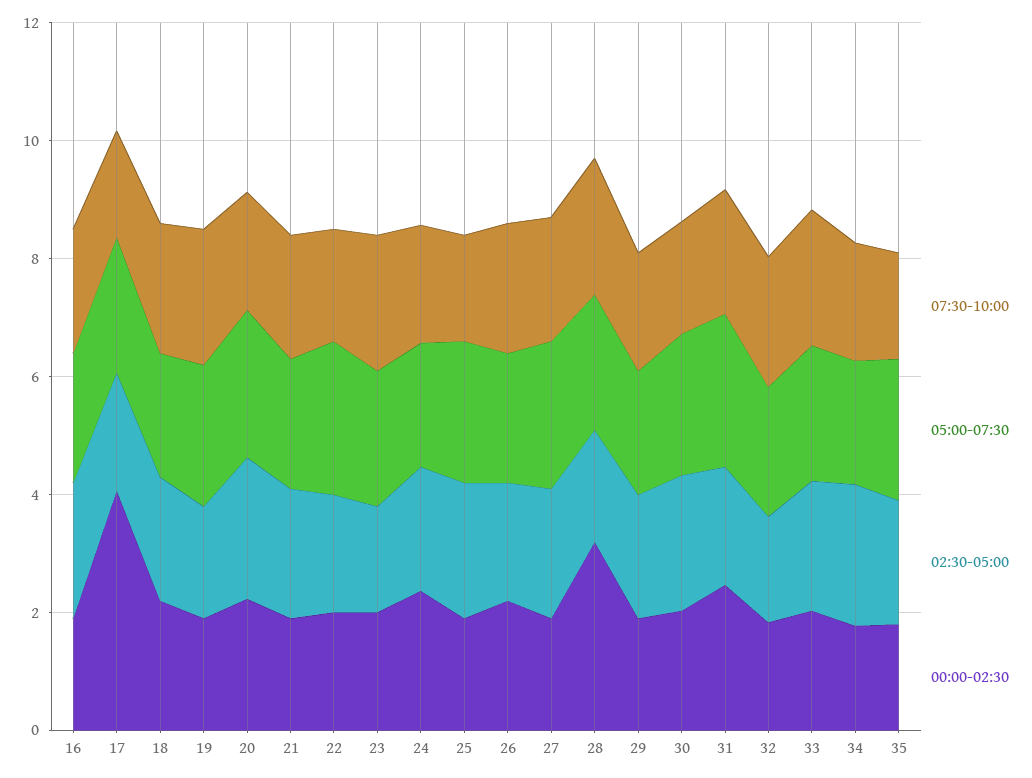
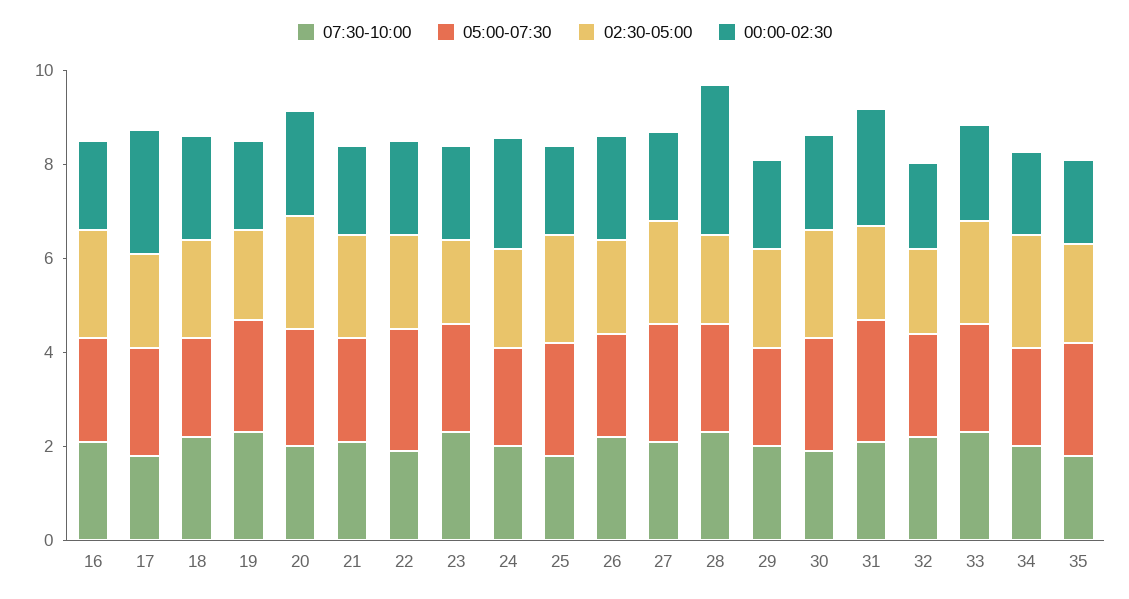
00:00-02:30, 17: 4 -> 2.5

